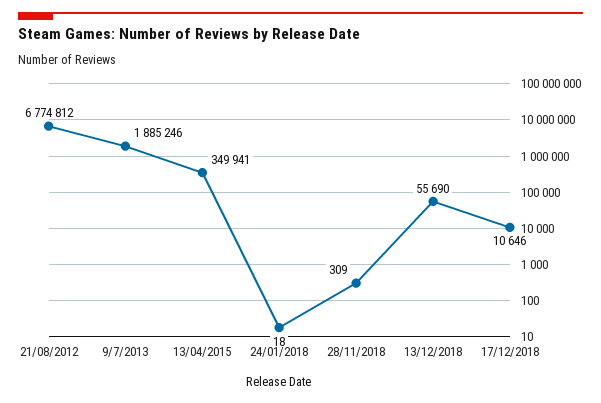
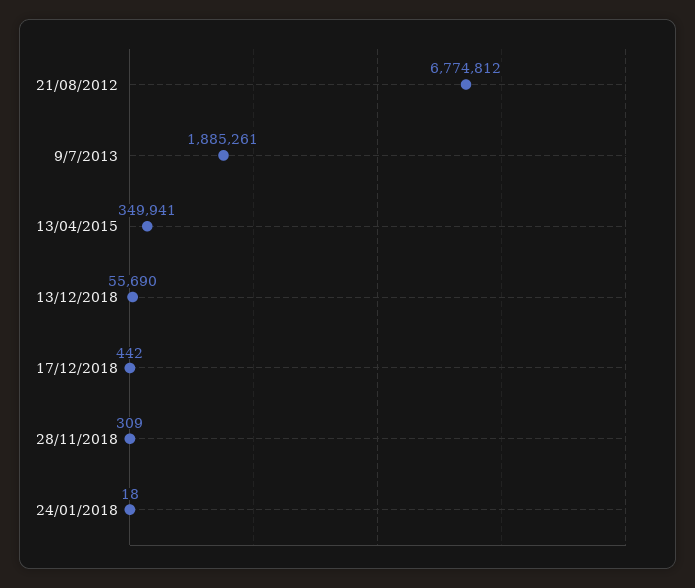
9/7/2013: 1885246 -> 1885261
17/12/2018: 10646 -> 442

